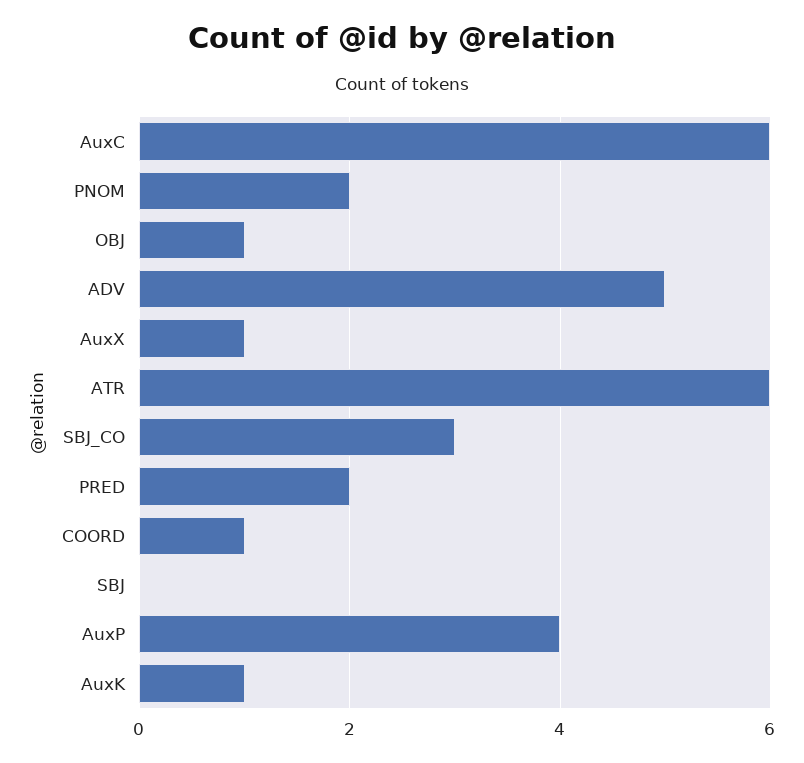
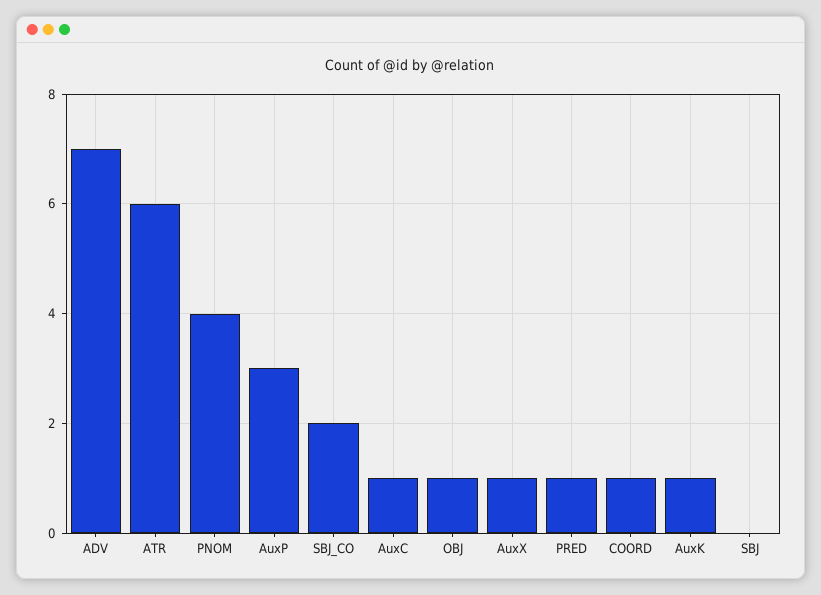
AuxC: 6 -> 1
PNOM: 2 -> 4
ADV: 5 -> 7
SBJ_CO: 3 -> 2
PRED: 2 -> 1
AuxP: 4 -> 3

